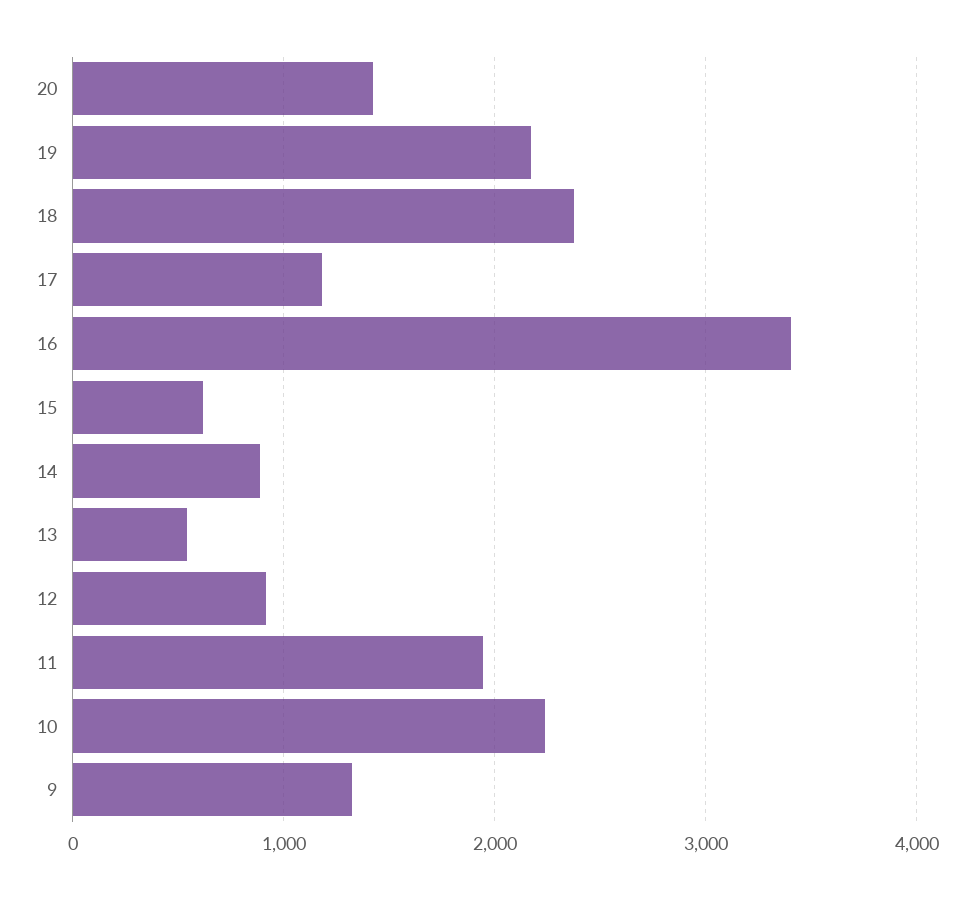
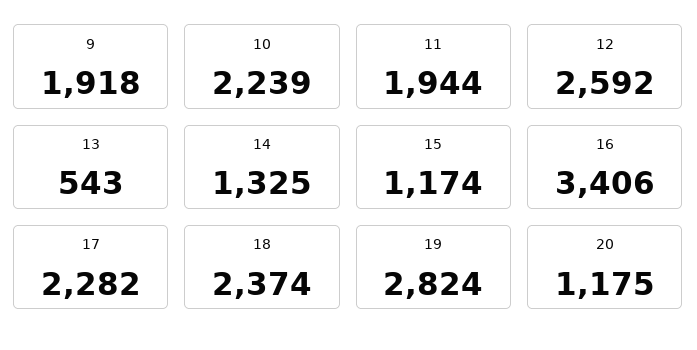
20: 1400 -> 1175
19: 2200 -> 2824
17: 1200 -> 2282
15: 600 -> 1174
14: 900 -> 1325
12: 900 -> 2592
9: 1300 -> 1918

